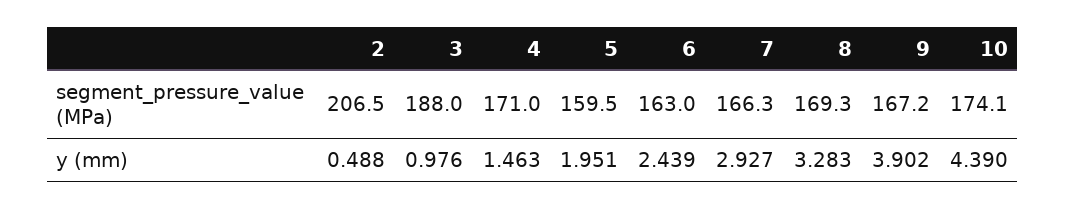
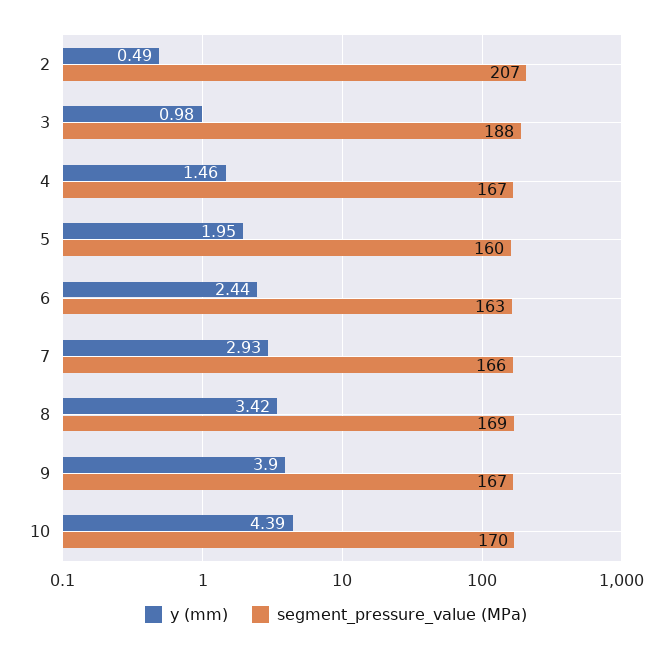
segment_pressure_value (MPa), 4: 171 -> 167
segment_pressure_value (MPa), 10: 174.1 -> 170
y (mm), 8: 3.283 -> 3.42

